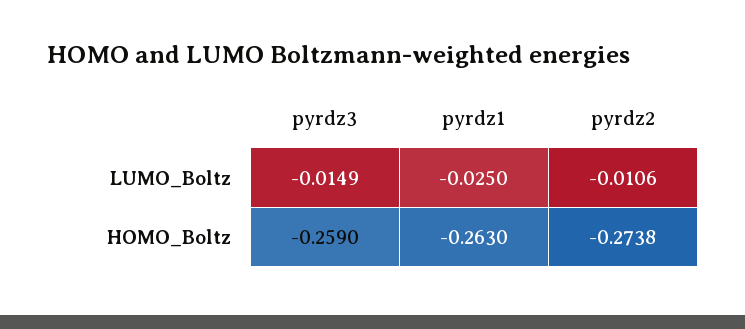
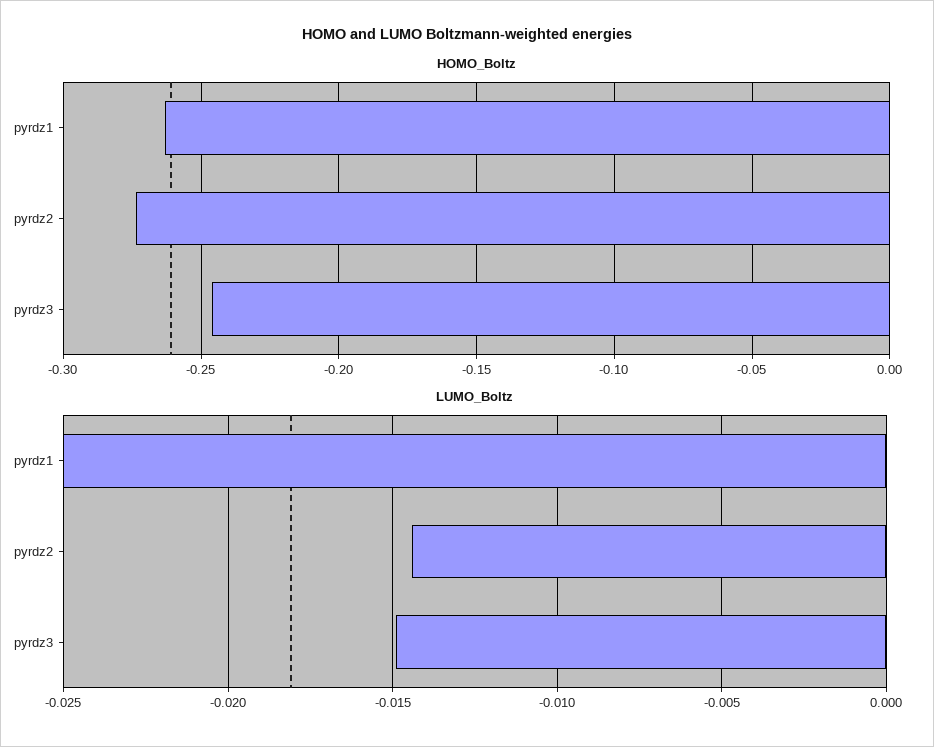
LUMO_Boltz, pyrdz2: -0.0106 -> -0.0145
HOMO_Boltz, pyrdz3: -0.259 -> -0.245

